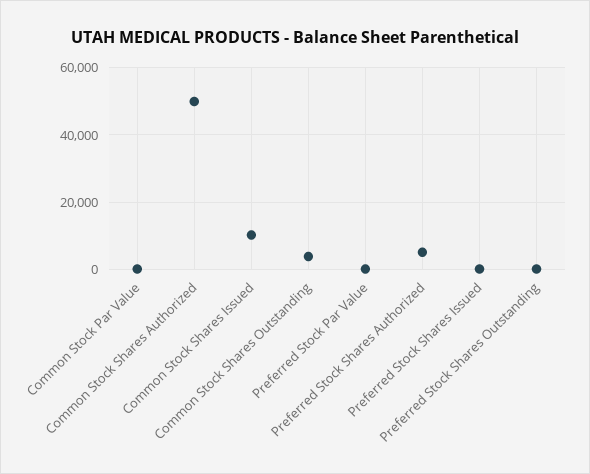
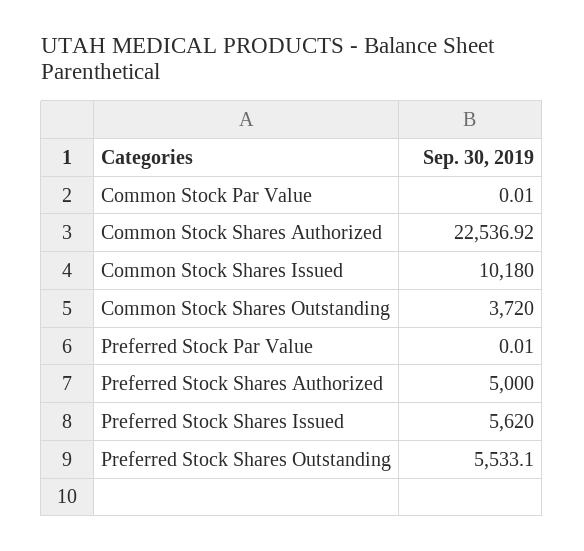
Common Stock Shares Authorized: 50000 -> 22536.92
Preferred Stock Shares Issued: 0 -> 5620
Preferred Stock Shares Outstanding: 0 -> 5533.1

